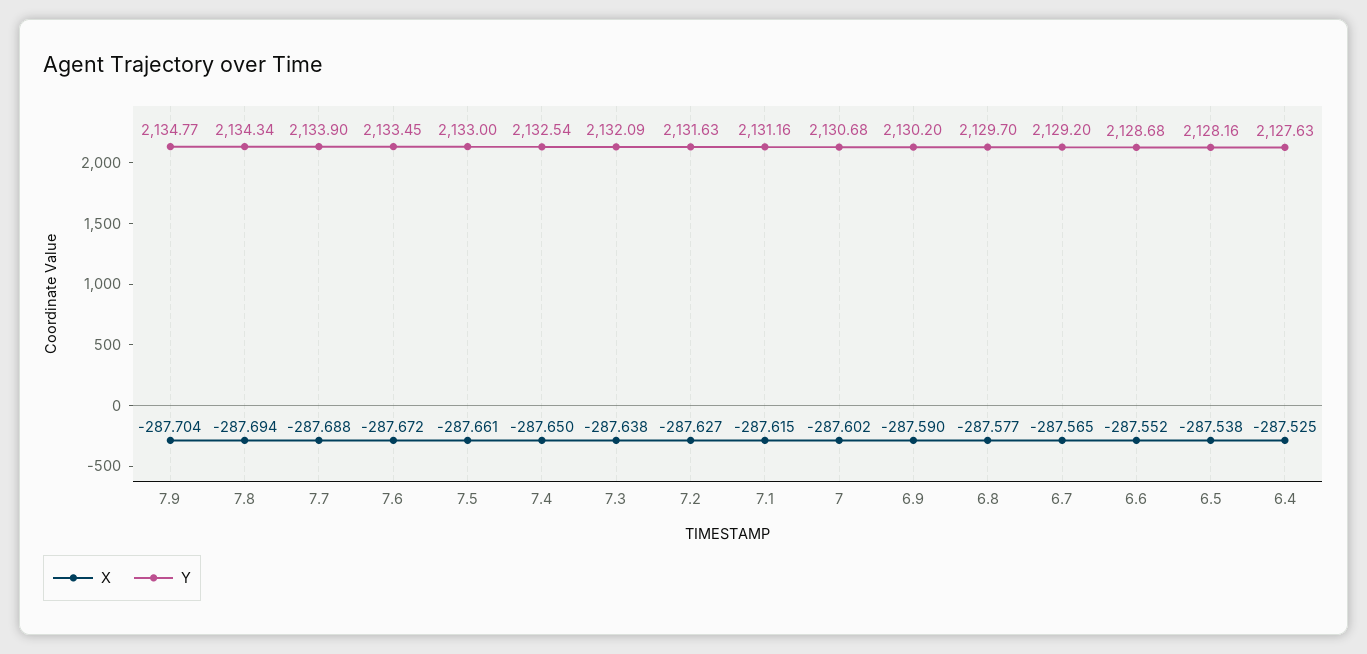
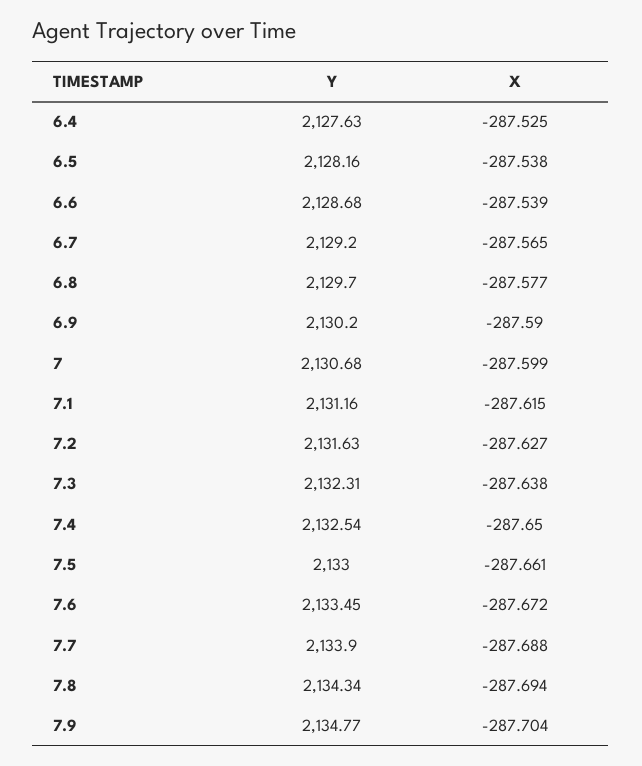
Y, 7.3: 2132.09 -> 2132.31
X, 7: -287.602 -> -287.599
X, 6.6: -287.552 -> -287.539

